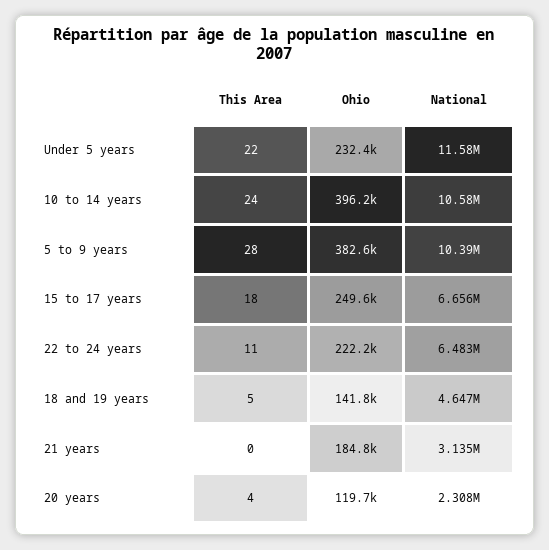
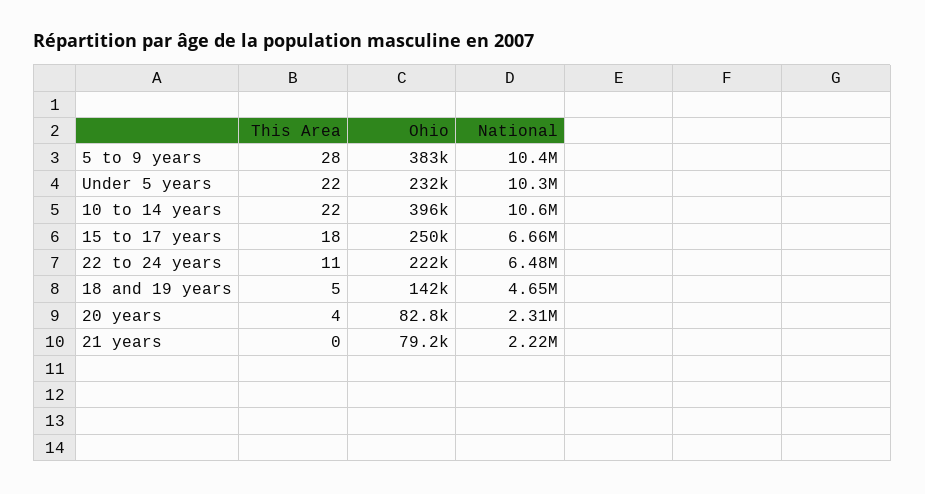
National, Under 5 years: 11580000 -> 10300000
This Area, 10 to 14 years: 24 -> 22
Ohio, 21 years: 184800 -> 79200
National, 21 years: 3135000 -> 2220000
Ohio, 20 years: 119700 -> 82800

